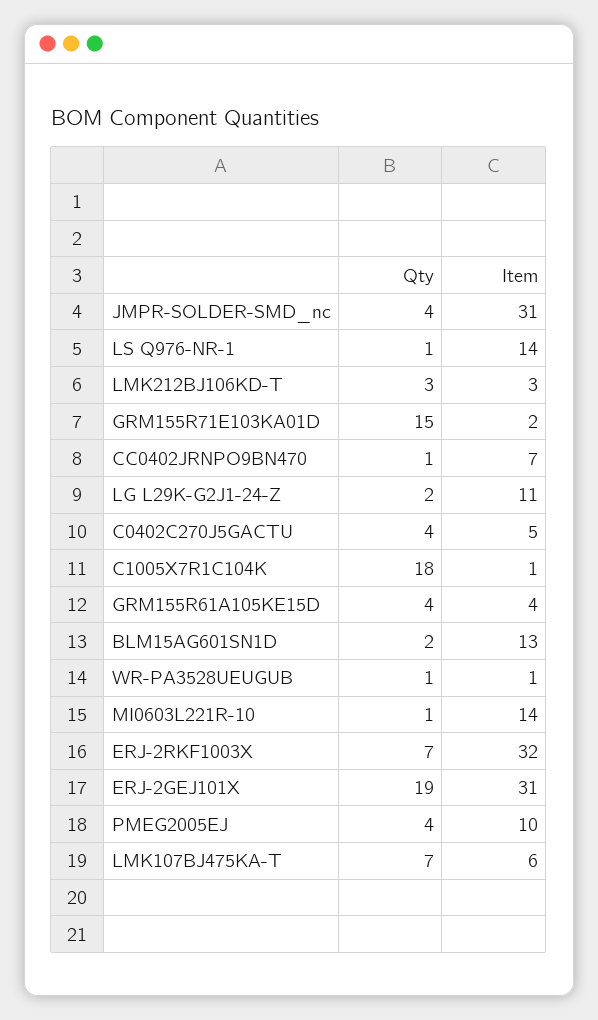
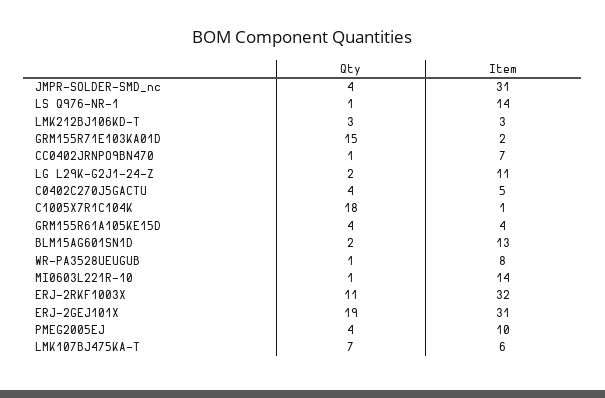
Item, WR-PA3528UEUGUB: 1 -> 8
Qty, ERJ-2RKF1003X: 7 -> 11

